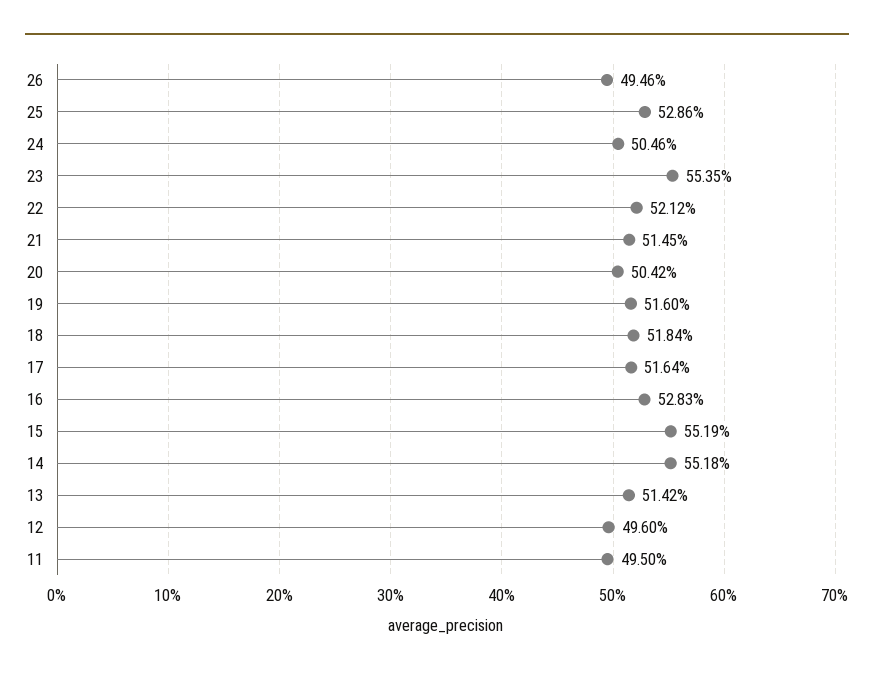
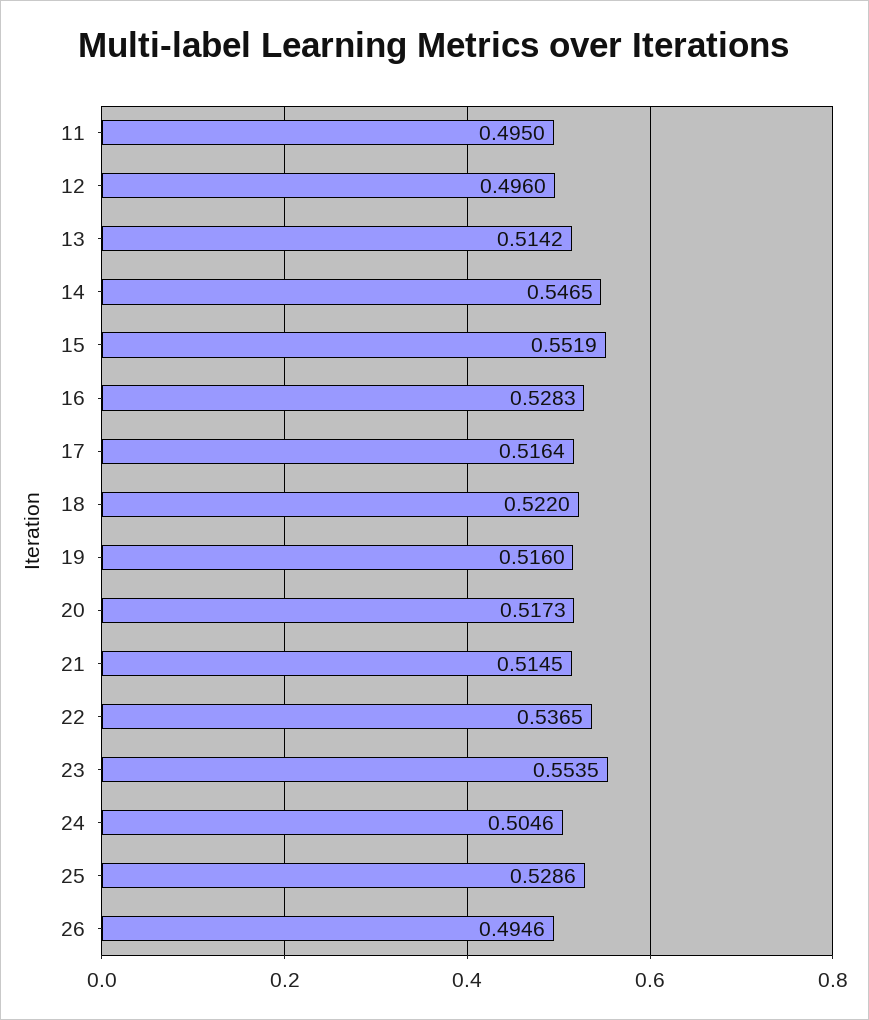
22: 0.5212 -> 0.5365
20: 0.5042 -> 0.5173
18: 0.5184 -> 0.522
14: 0.5518 -> 0.5465

